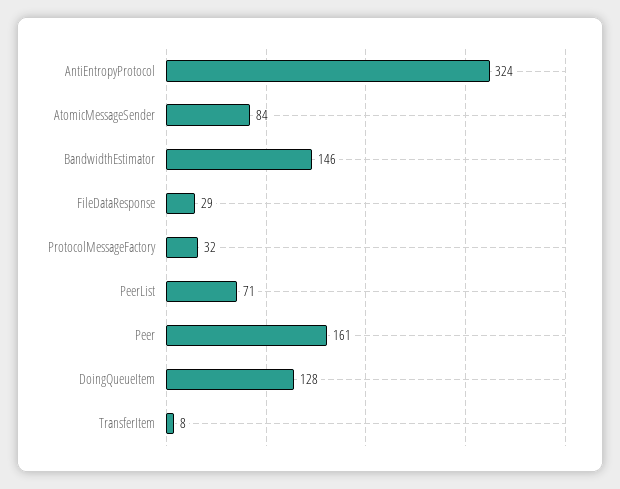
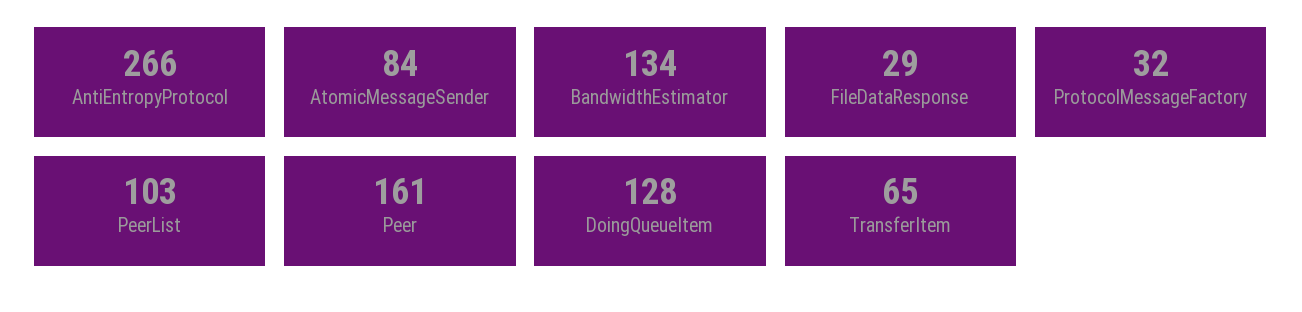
AntiEntropyProtocol: 324 -> 266
BandwidthEstimator: 146 -> 134
PeerList: 71 -> 103
TransferItem: 8 -> 65

